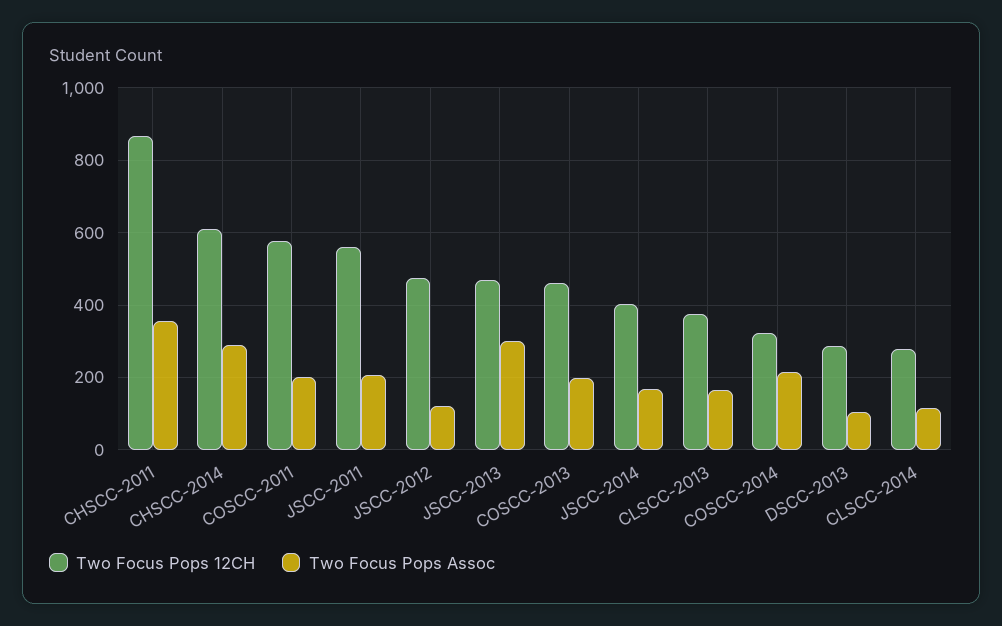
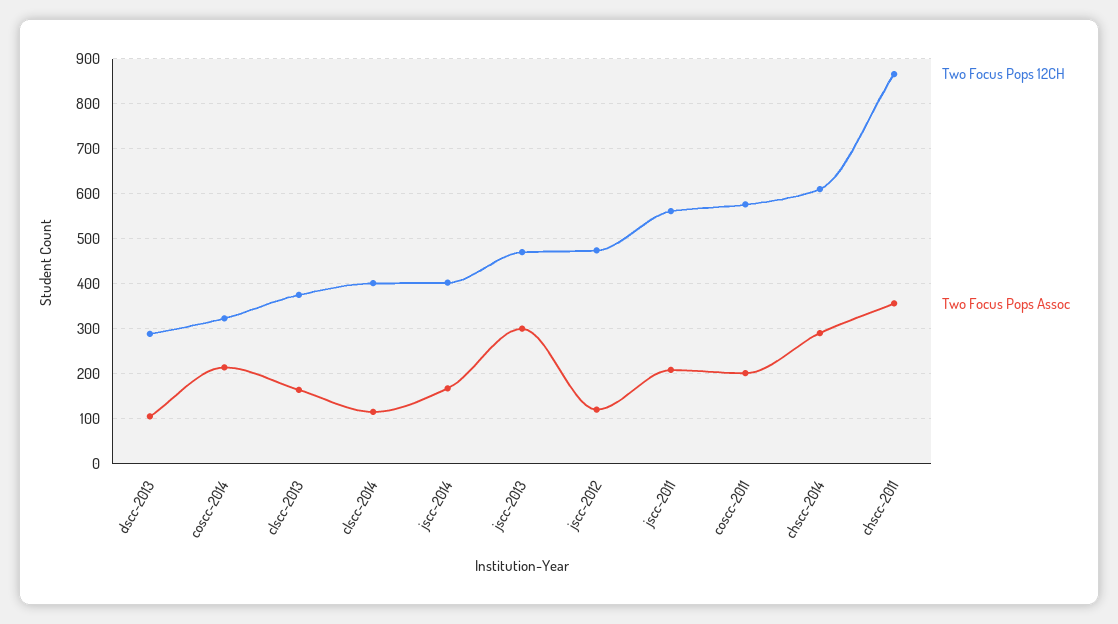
Two Focus Pops 12CH, COSCC-2013: 460 -> none
Two Focus Pops Assoc, COSCC-2013: 200 -> none
Two Focus Pops 12CH, CLSCC-2014: 280 -> 400

